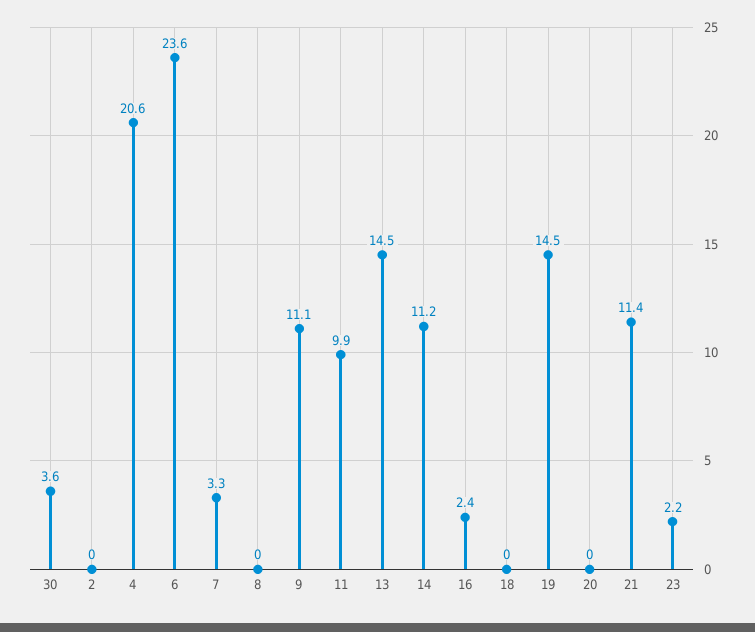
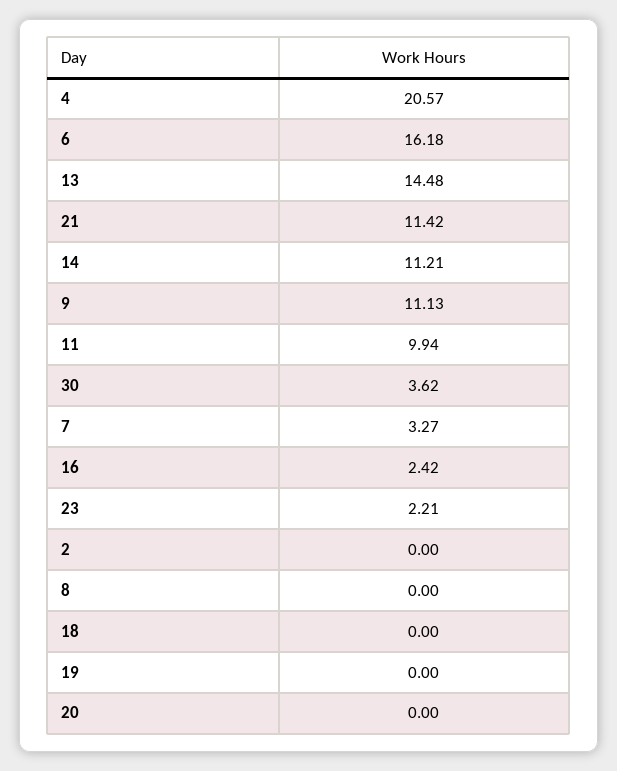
6: 23.6 -> 16.18
19: 14.5 -> 0

